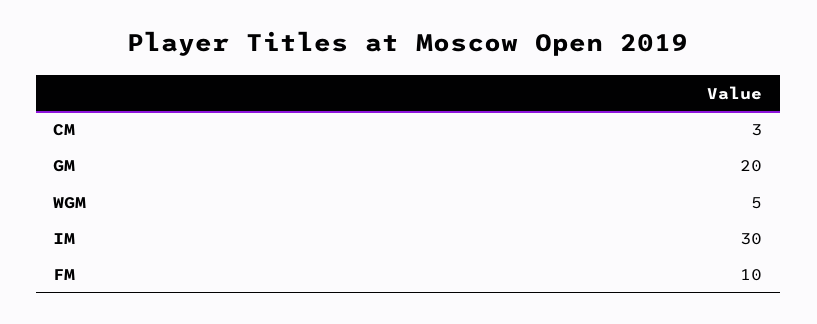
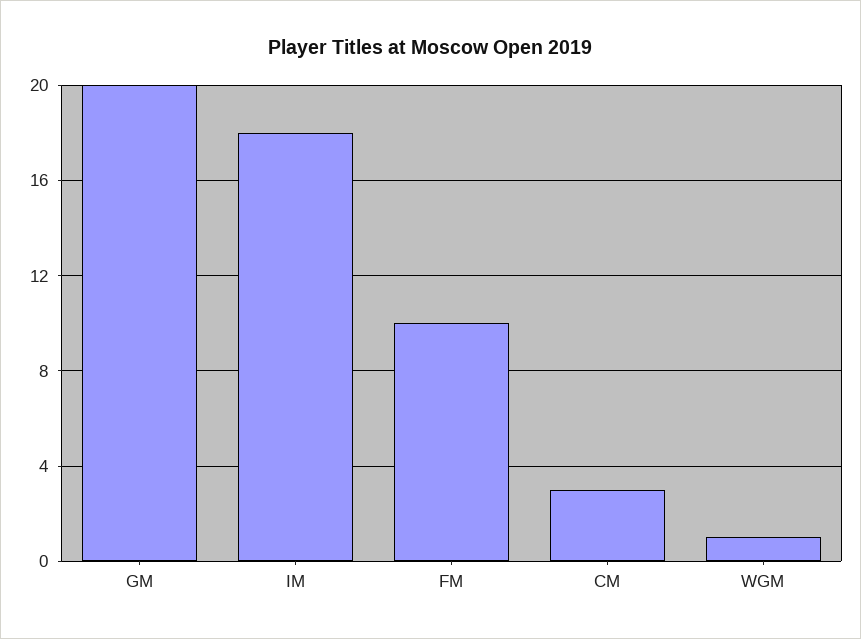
WGM: 5 -> 1
IM: 30 -> 18

